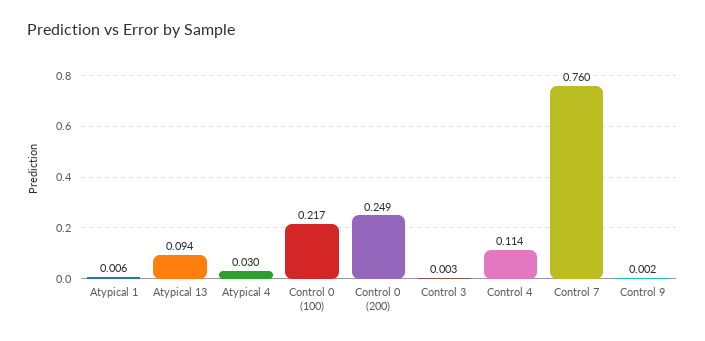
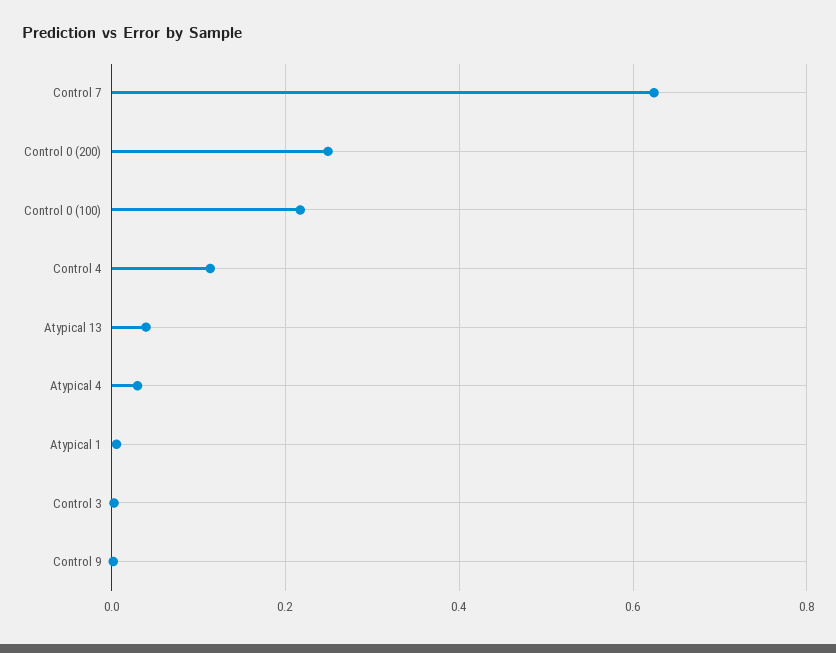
Atypical 13: 0.094 -> 0.04
Control 7: 0.76 -> 0.62

